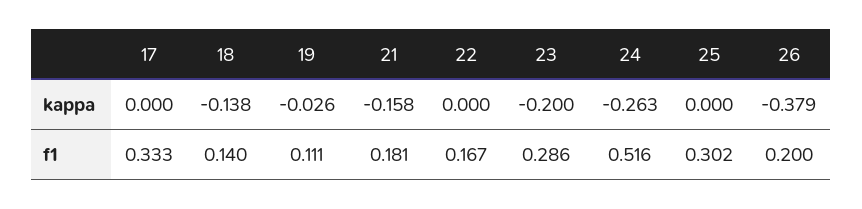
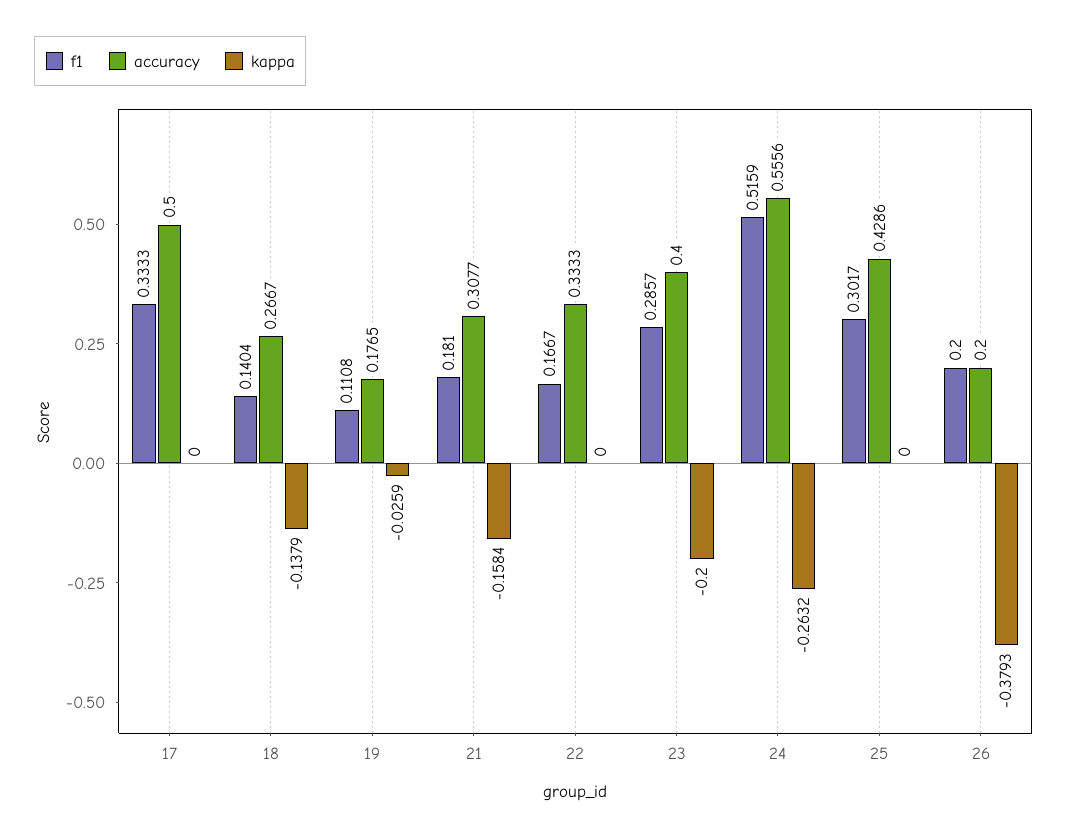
accuracy, 17: none -> 0.5
accuracy, 18: none -> 0.2667
accuracy, 19: none -> 0.1765
accuracy, 21: none -> 0.3077
accuracy, 22: none -> 0.3333
accuracy, 23: none -> 0.4
accuracy, 24: none -> 0.5556
accuracy, 25: none -> 0.4286
accuracy, 26: none -> 0.2

